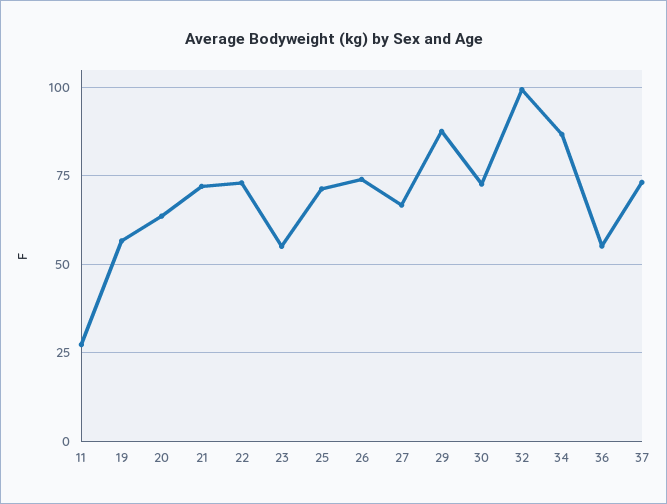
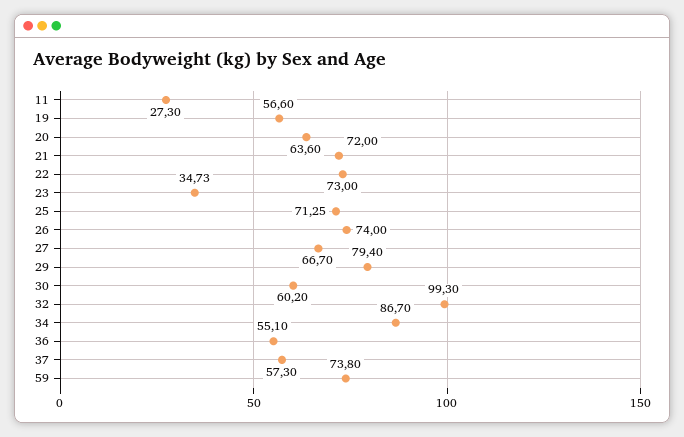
23: 55 -> 34.73
29: 87.5 -> 79.4
30: 72.5 -> 60.2
37: 72.5 -> 57.3
59: none -> 73.8

